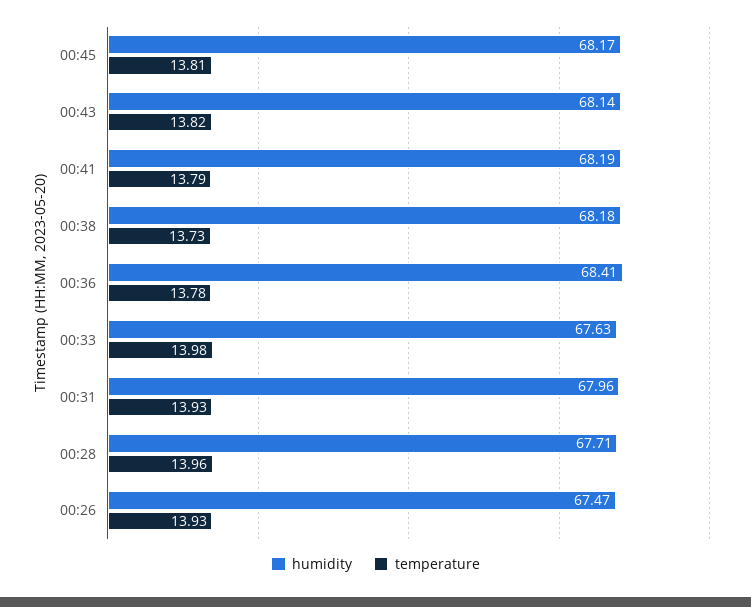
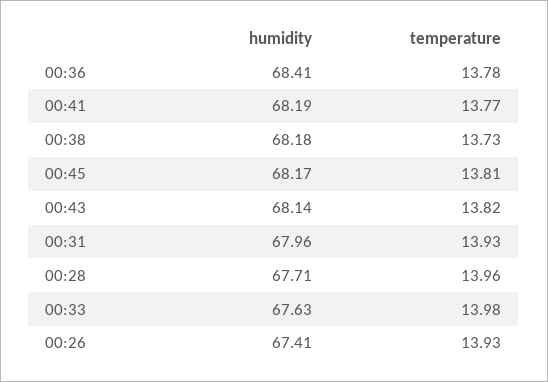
temperature, 00:41: 13.79 -> 13.77
humidity, 00:26: 67.47 -> 67.41

